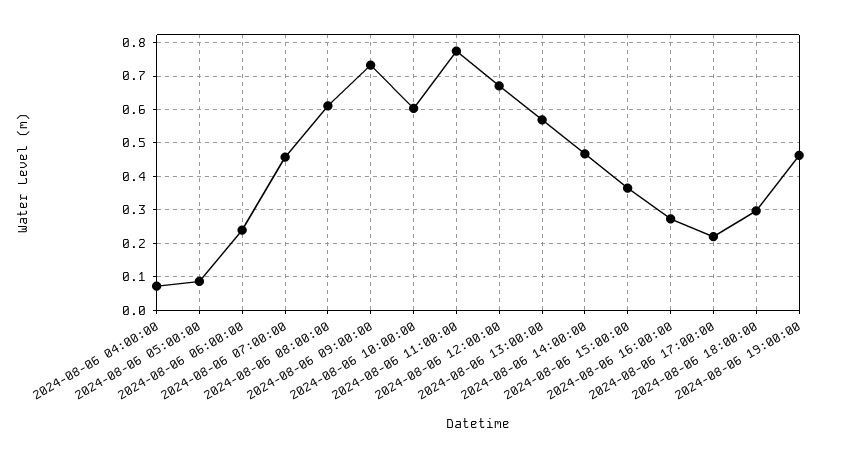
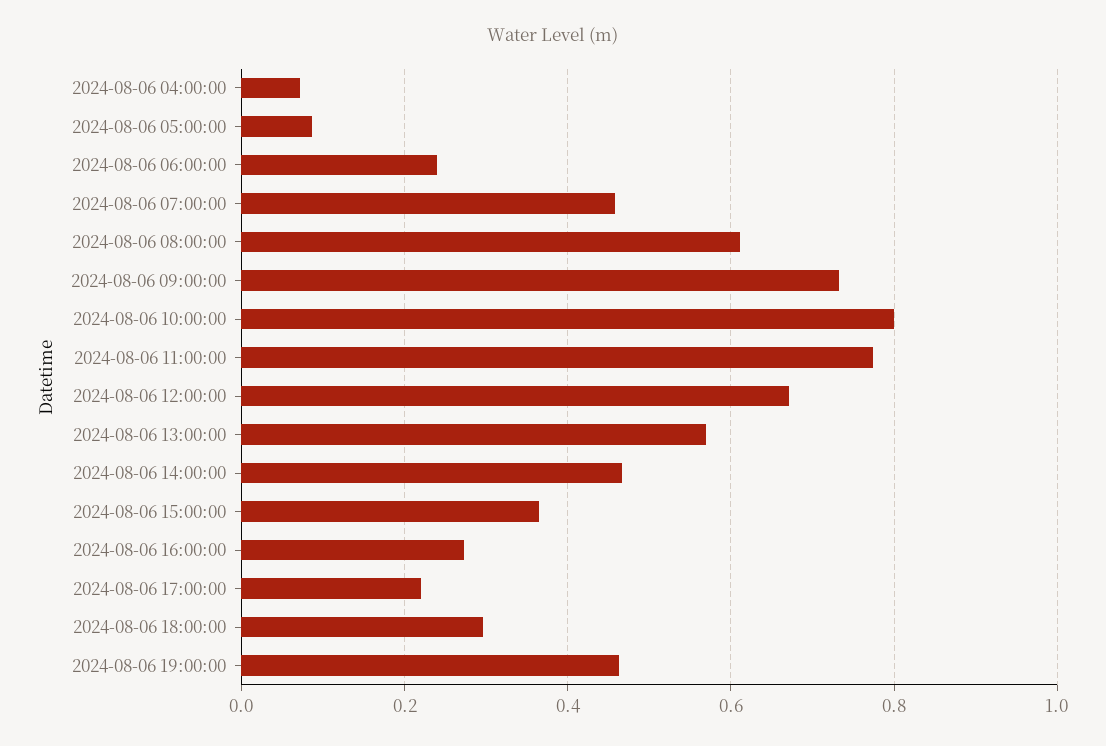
2024-08-06 10:00:00: 0.6 -> 0.8

